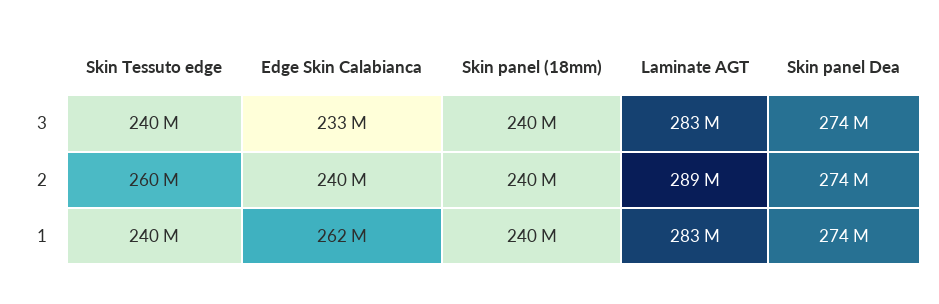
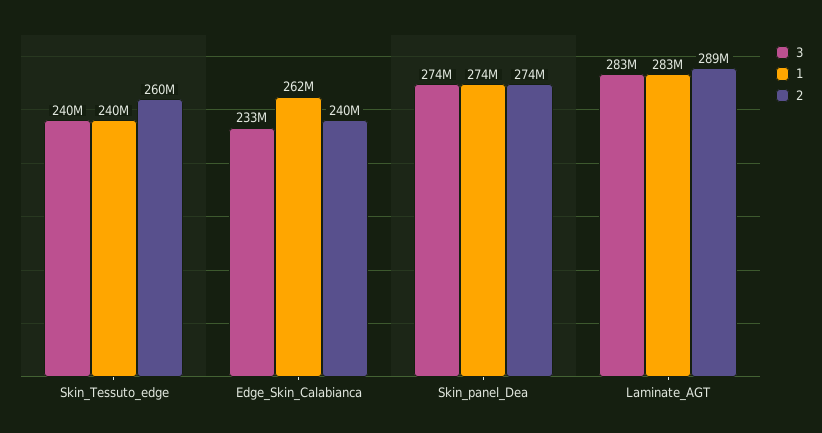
3, Skin panel (18mm): 240000000 -> none
2, Skin panel (18mm): 240000000 -> none
1, Skin panel (18mm): 240000000 -> none

